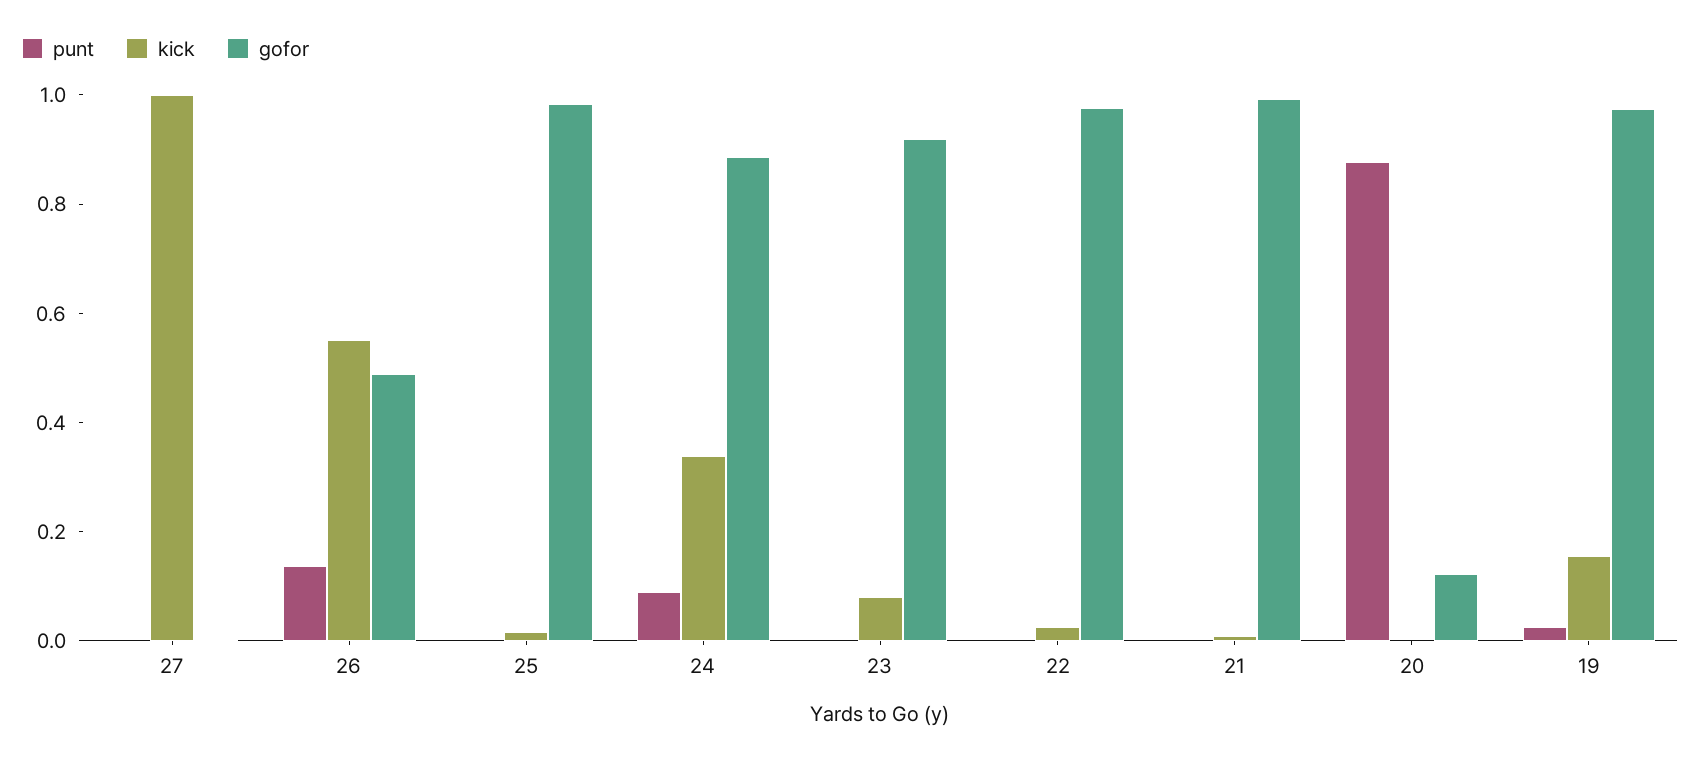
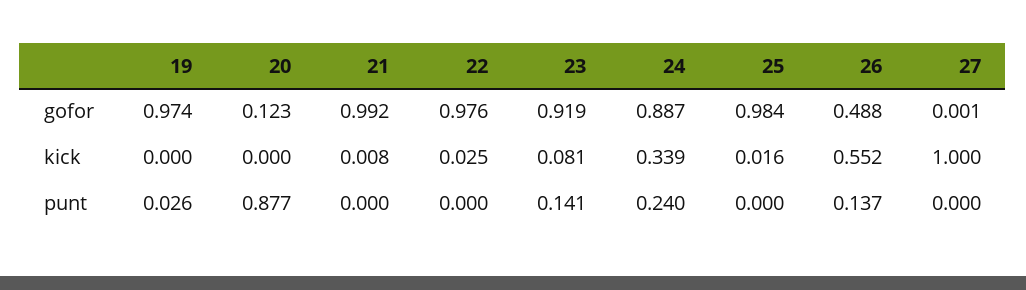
punt, 24: 0.1 -> 0.24
punt, 23: 0 -> 0.141
kick, 19: 0.15 -> 0

